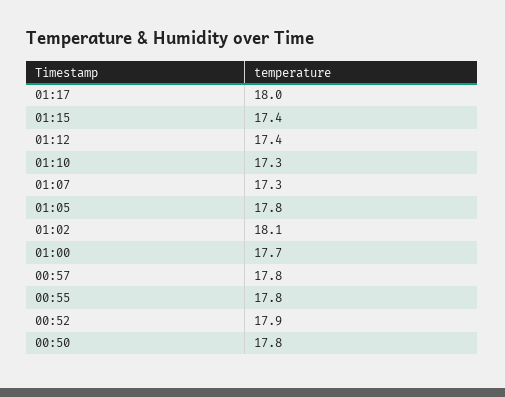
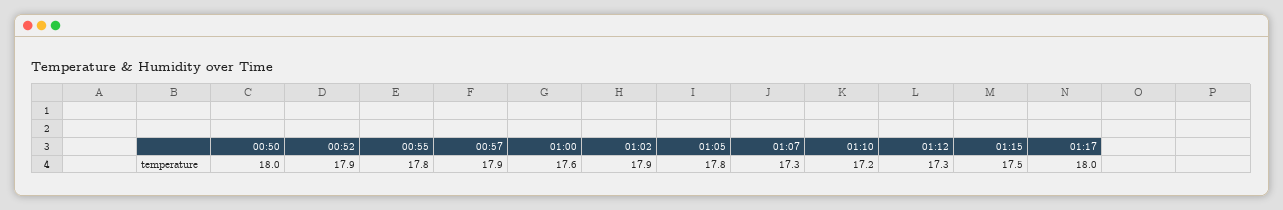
01:15: 17.4 -> 17.5
01:12: 17.4 -> 17.3
01:10: 17.3 -> 17.2
01:02: 18.1 -> 17.9
01:00: 17.7 -> 17.6
00:57: 17.8 -> 17.9
00:50: 17.8 -> 18

